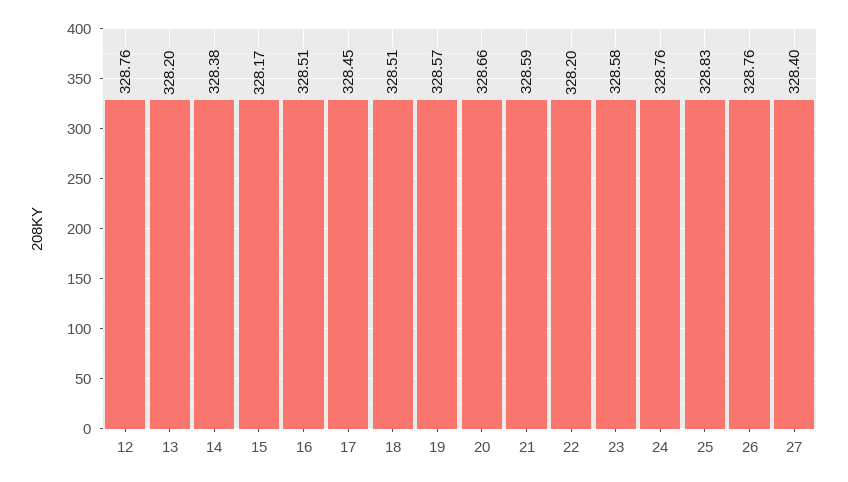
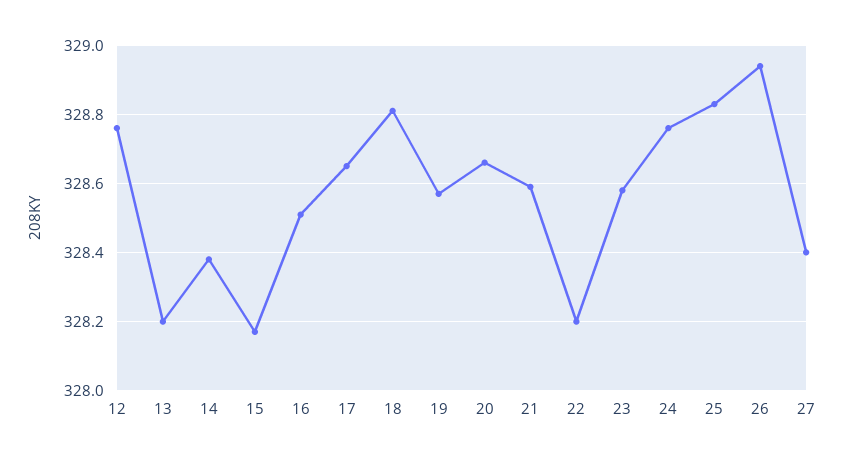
17: 328.45 -> 328.65
18: 328.51 -> 328.8
26: 328.76 -> 328.95

